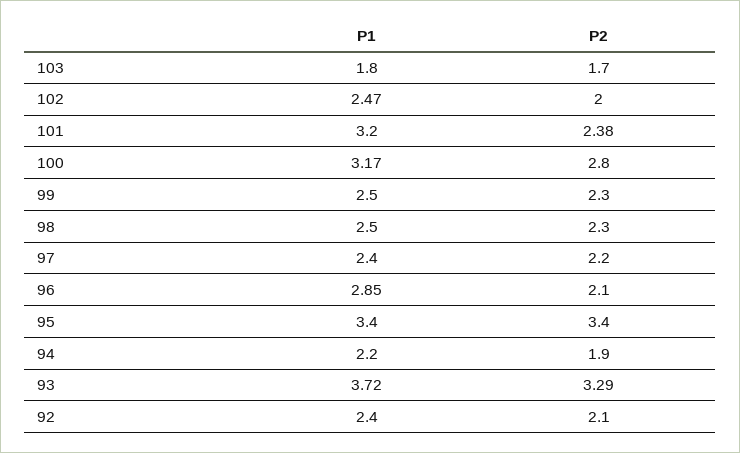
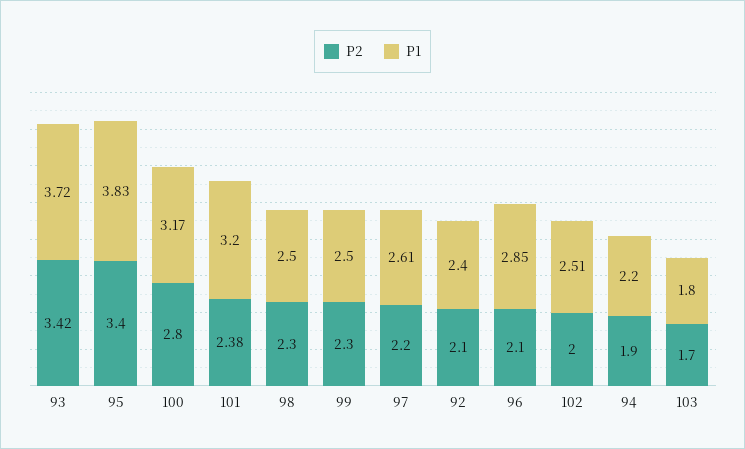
P1, 102: 2.47 -> 2.51
P1, 97: 2.4 -> 2.61
P1, 95: 3.4 -> 3.83
P2, 93: 3.29 -> 3.42

